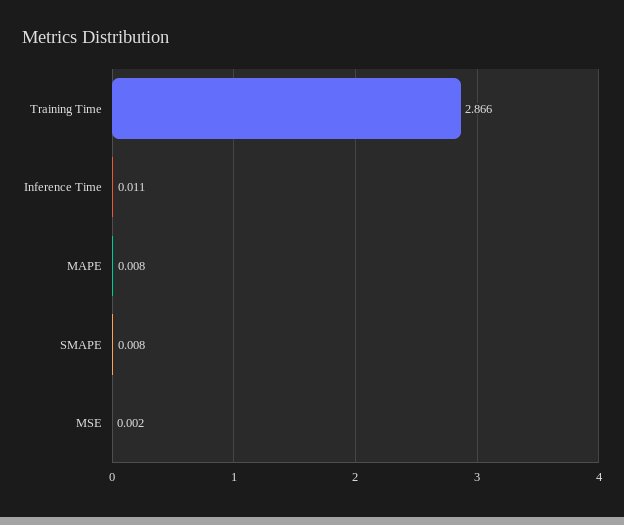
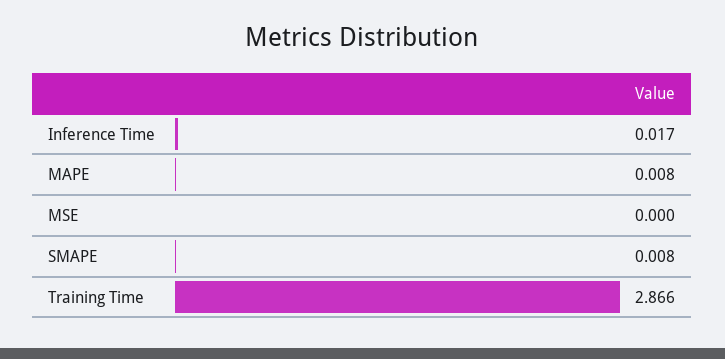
Inference Time: 0.011 -> 0.017
MSE: 0.002 -> 0

